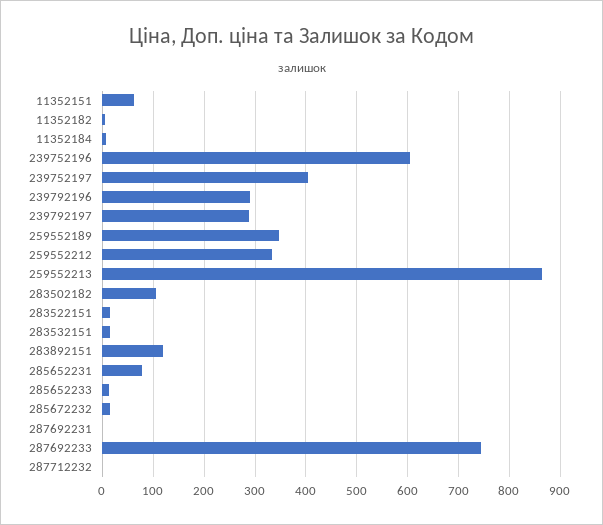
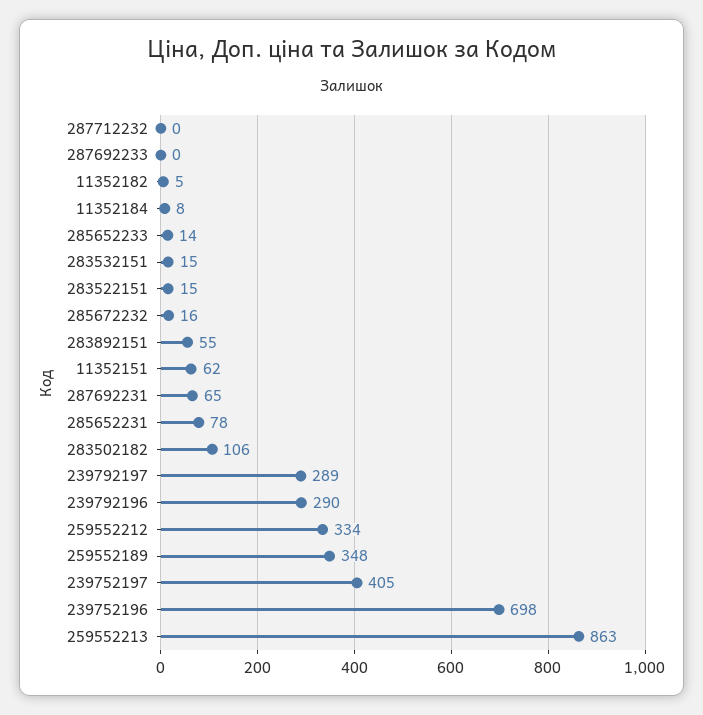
239752196: 600 -> 698
283892151: 120 -> 55
287692231: 0 -> 65
287692233: 740 -> 0

